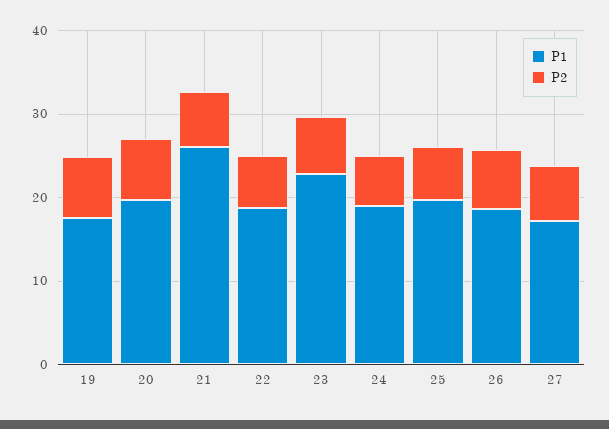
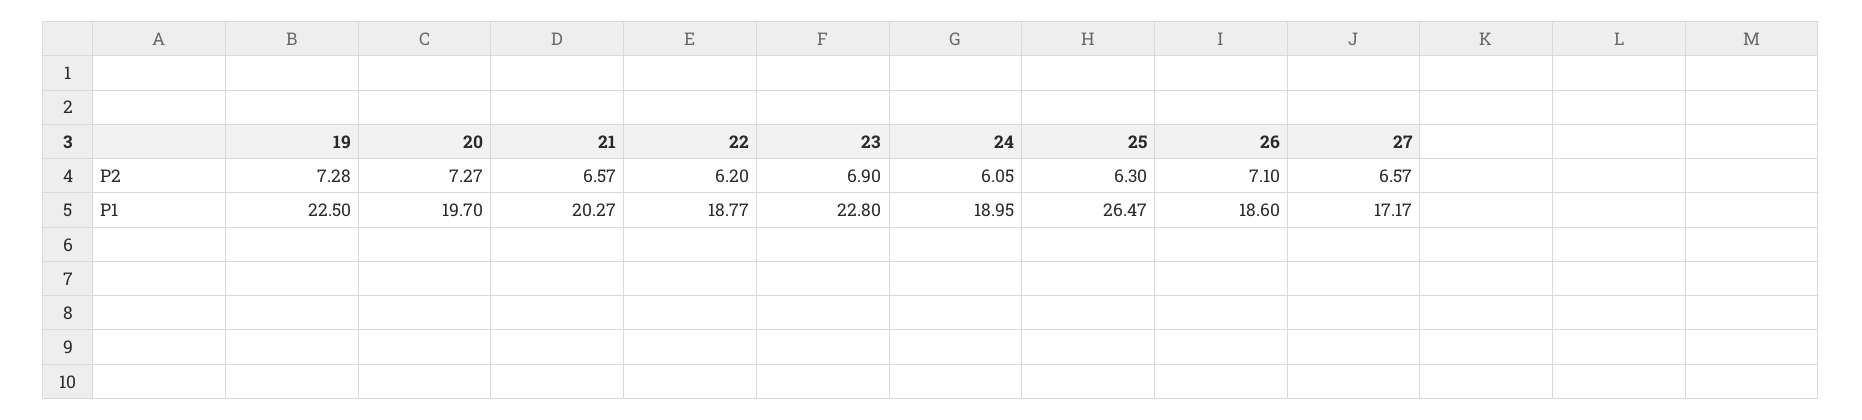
P1, 19: 18 -> 22.5
P1, 21: 26 -> 20.27
P1, 25: 20 -> 26.47

